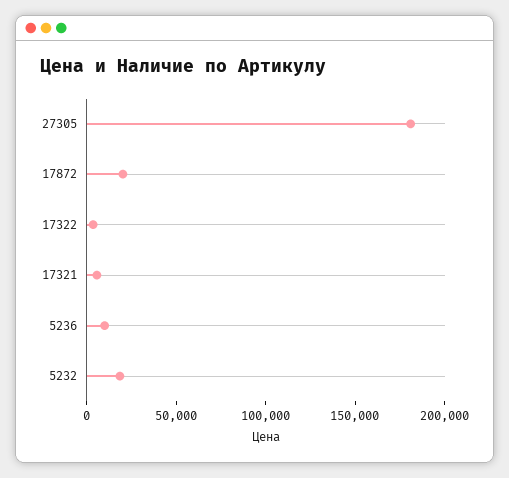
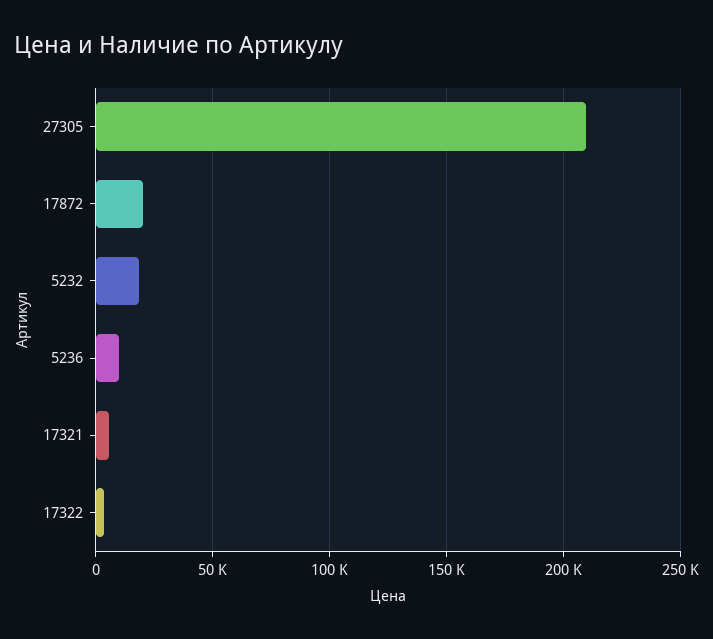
27305: 180000 -> 210000

